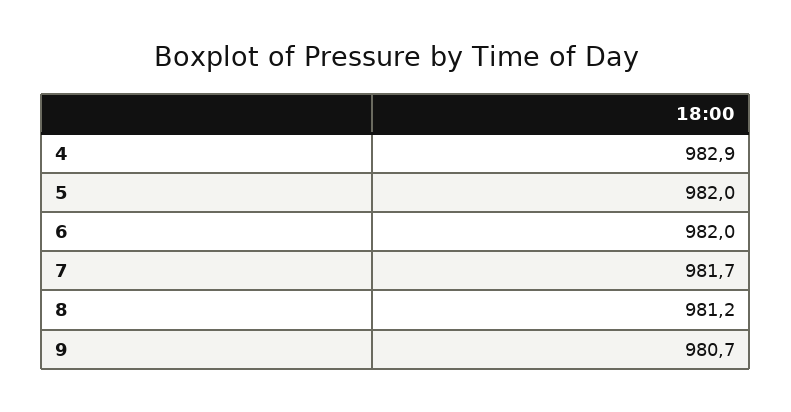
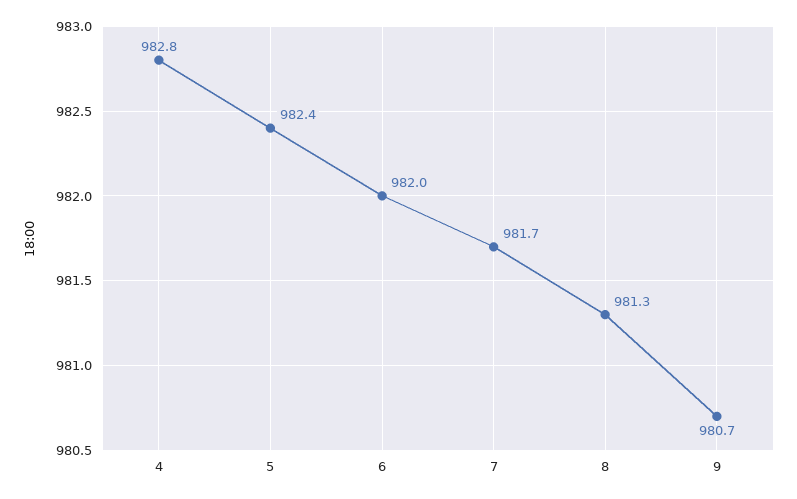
4: 982.9 -> 982.8
5: 982 -> 982.4
8: 981.2 -> 981.3

